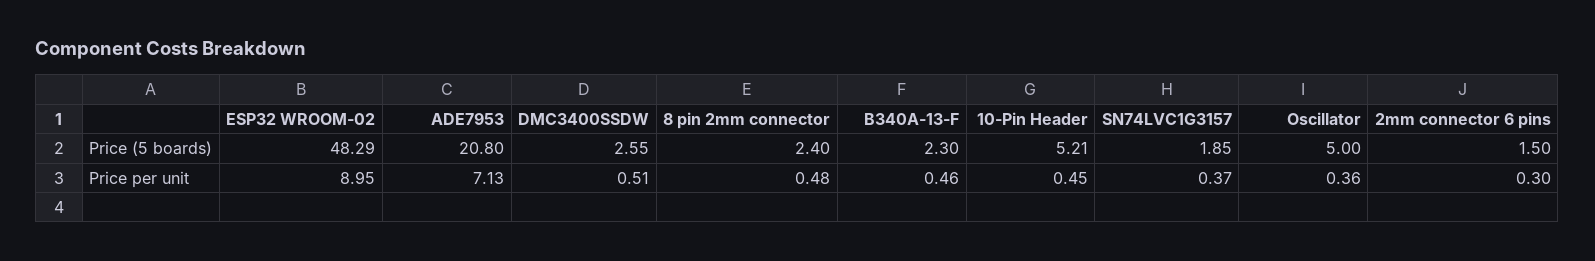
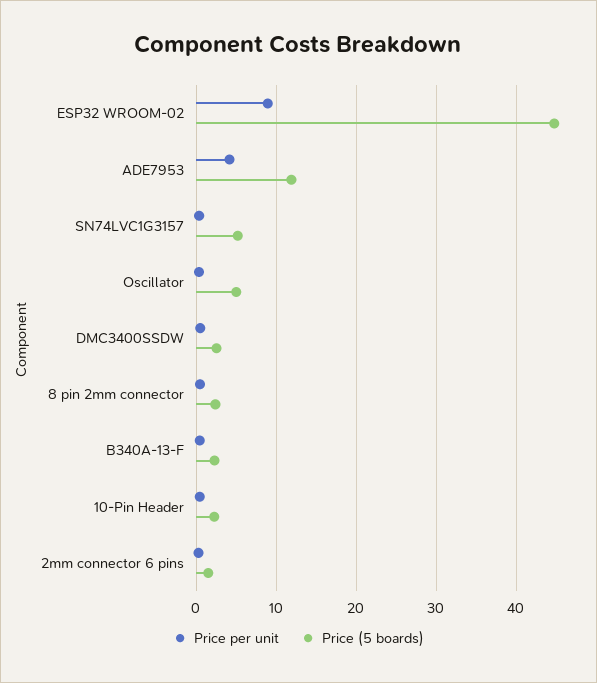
Price (5 boards), ESP32 WROOM-02: 48.29 -> 45
Price (5 boards), ADE7953: 20.8 -> 12
Price (5 boards), 10-Pin Header: 5.21 -> 2
Price (5 boards), SN74LVC1G3157: 1.85 -> 5
Price per unit, ADE7953: 7.13 -> 4

